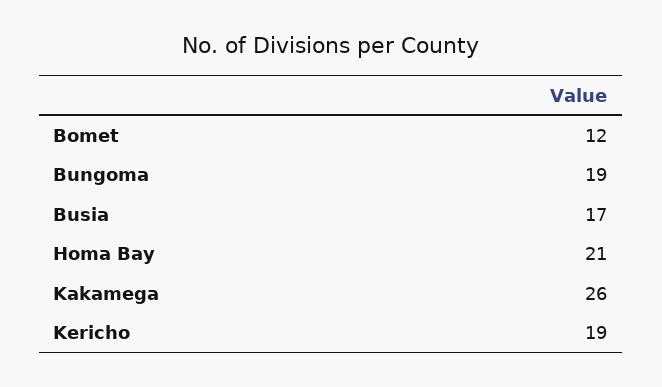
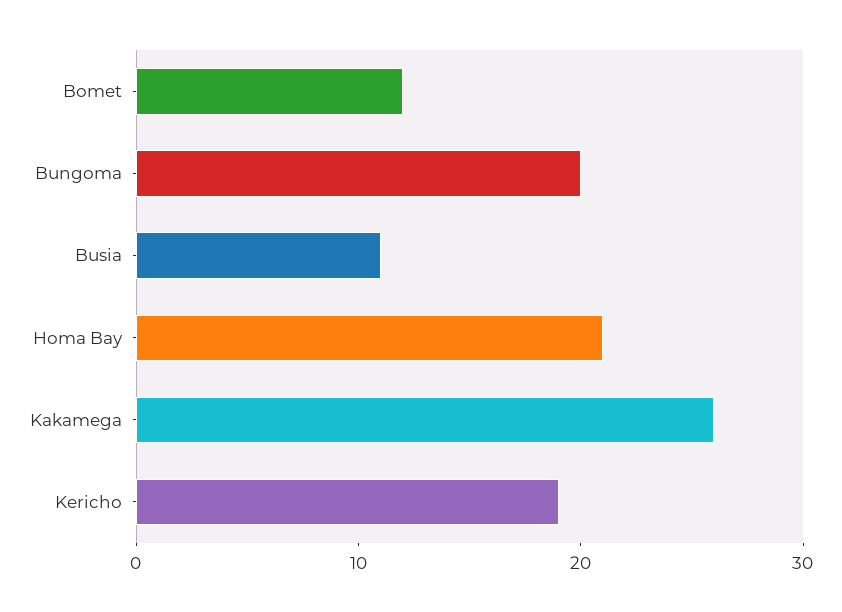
Bungoma: 19 -> 20
Busia: 17 -> 11

